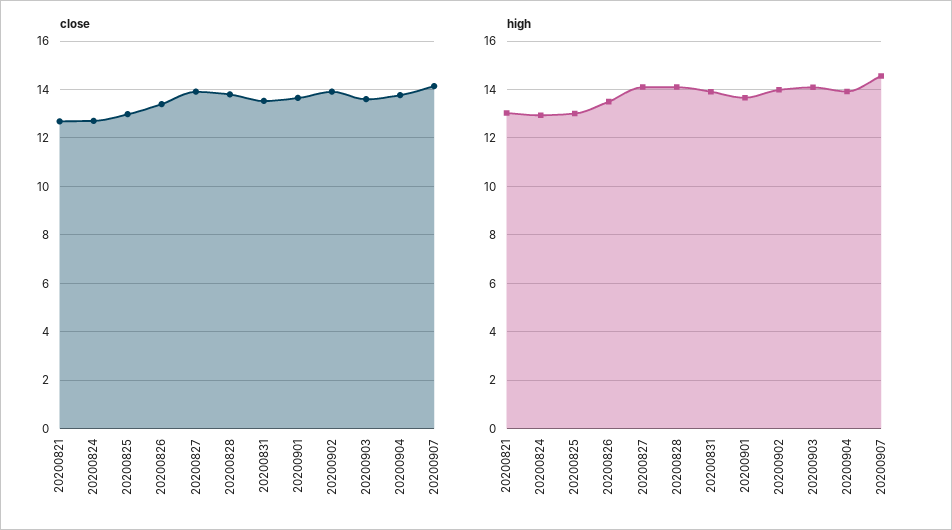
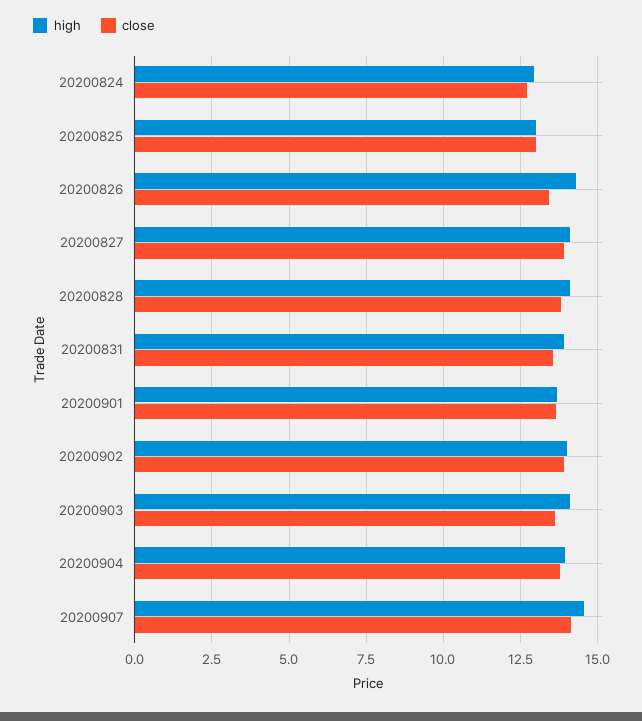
close, 20200821: 12.75 -> none
high, 20200821: 13 -> none
high, 20200826: 13.5 -> 14.25

